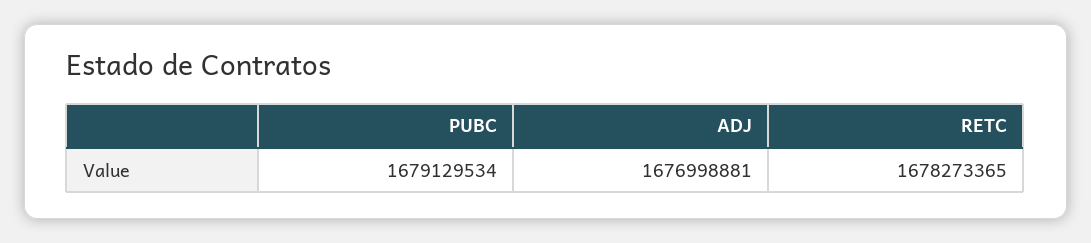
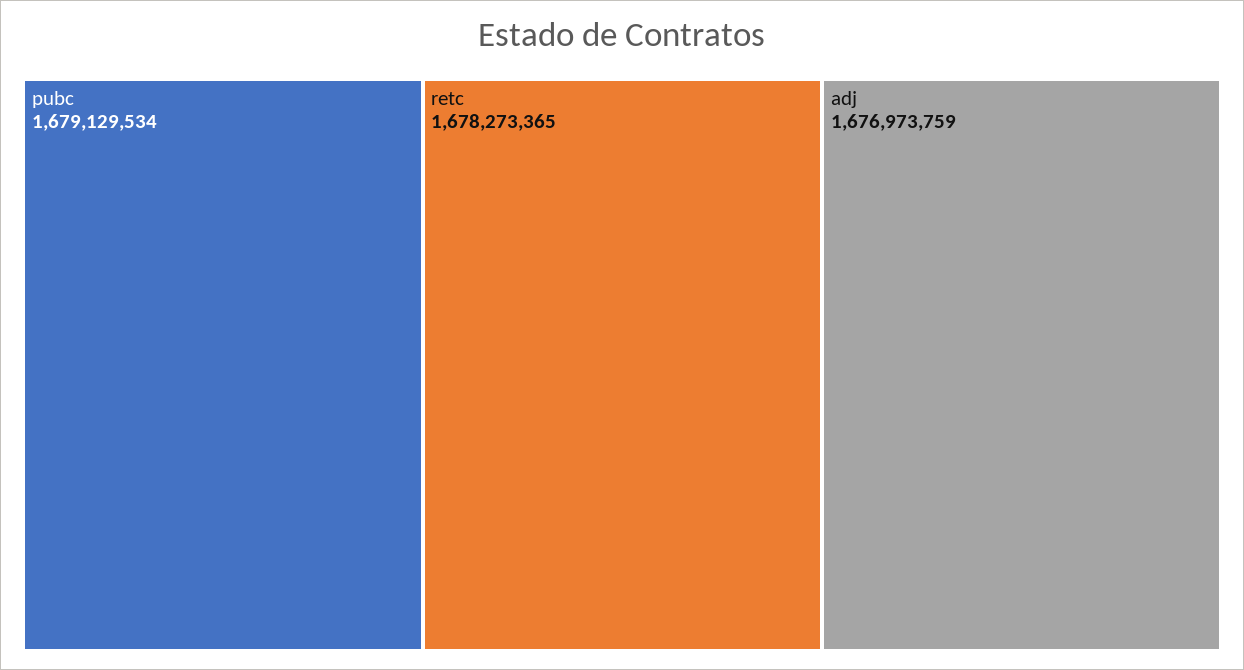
ADJ: 1676998881 -> 1676973759

